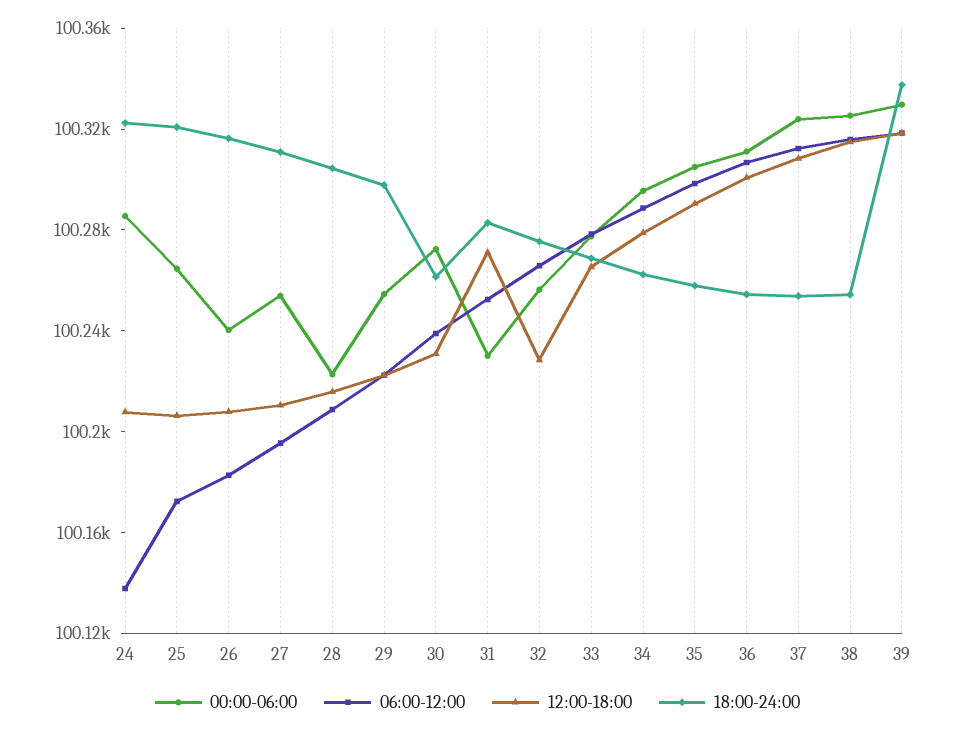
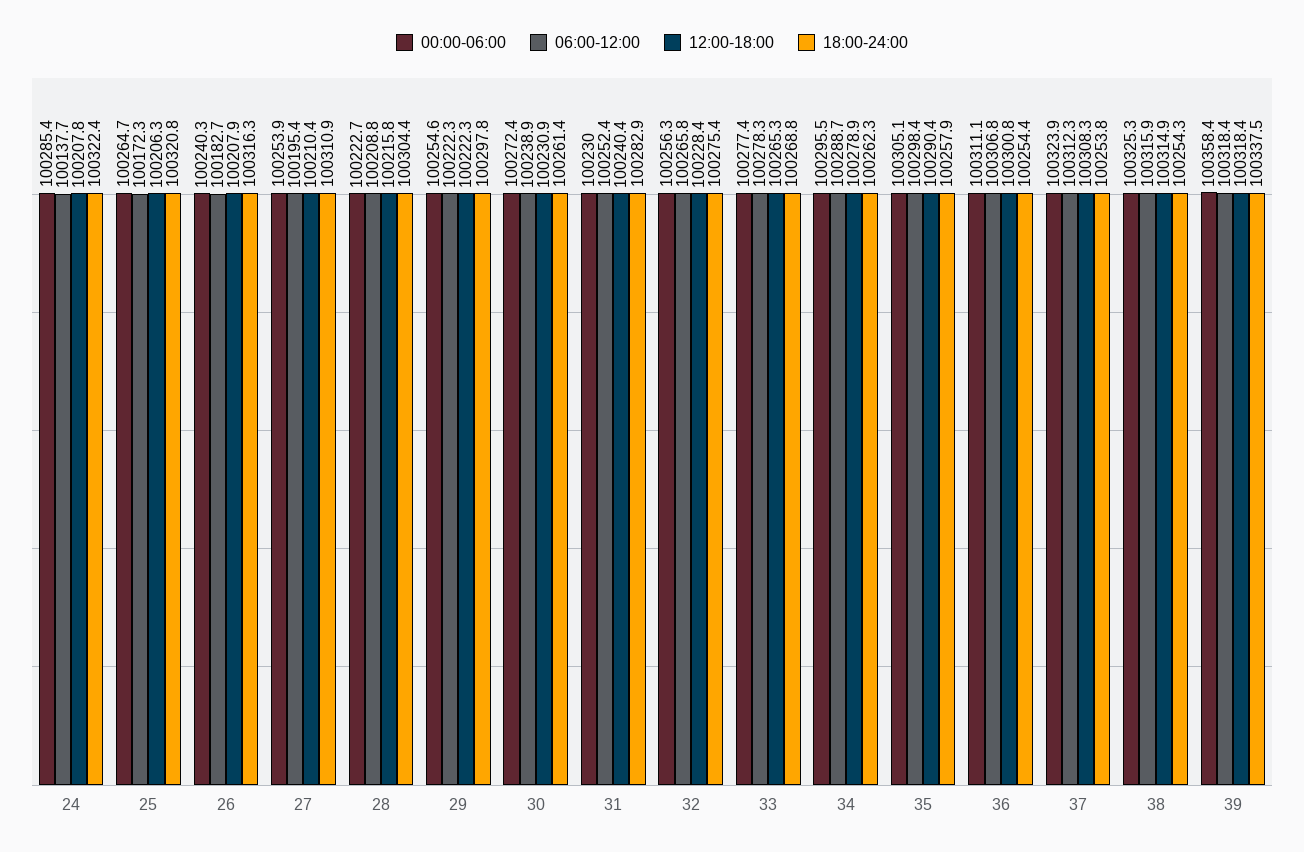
12:00-18:00, 31: 100270 -> 100240.4
00:00-06:00, 39: 100330 -> 100358.4

